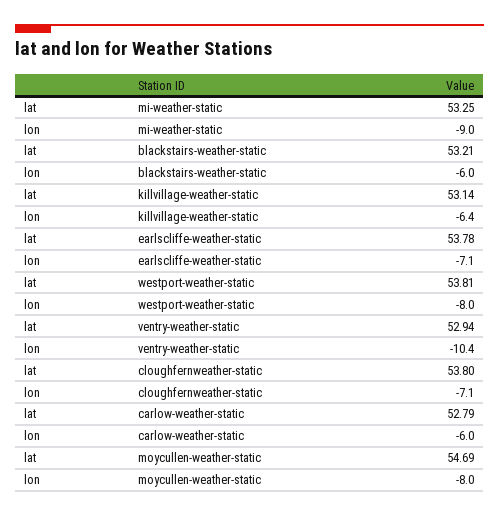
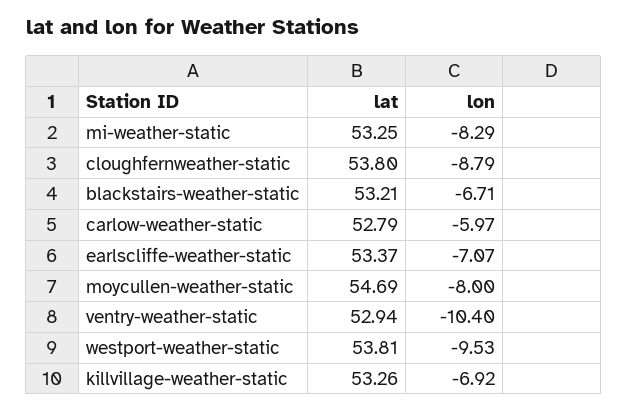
lon, mi-weather-static: -9 -> -8.29
lon, blackstairs-weather-static: -6 -> -6.71
lat, killvillage-weather-static: 53.14 -> 53.26
lon, killvillage-weather-static: -6.4 -> -6.92
lat, earlscliffe-weather-static: 53.78 -> 53.37
lon, westport-weather-static: -8 -> -9.53
lon, cloughfernweather-static: -7.1 -> -8.79

